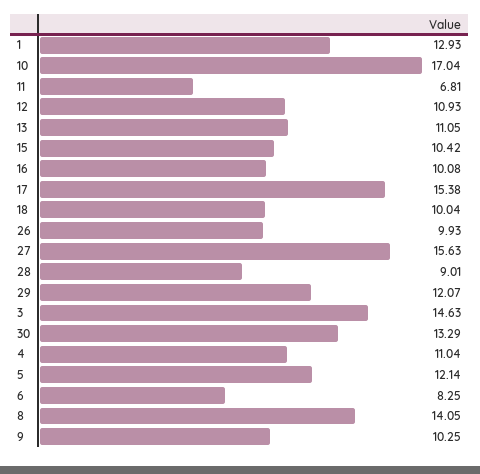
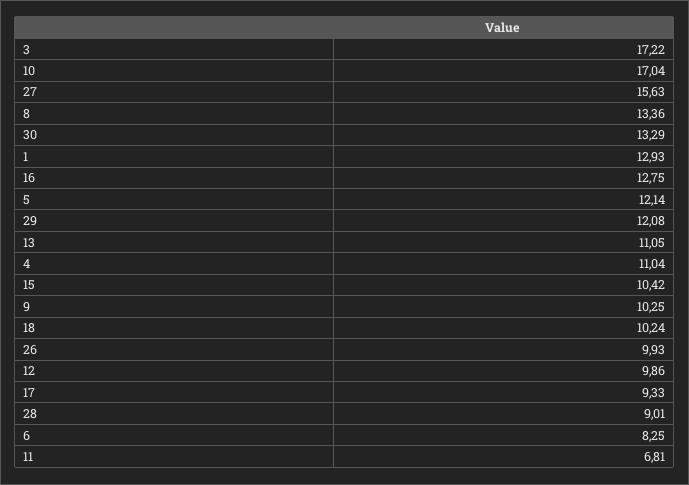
12: 10.93 -> 9.86
16: 10.08 -> 12.75
17: 15.38 -> 9.33
18: 10.04 -> 10.24
29: 12.07 -> 12.08
3: 14.63 -> 17.22
8: 14.05 -> 13.36

